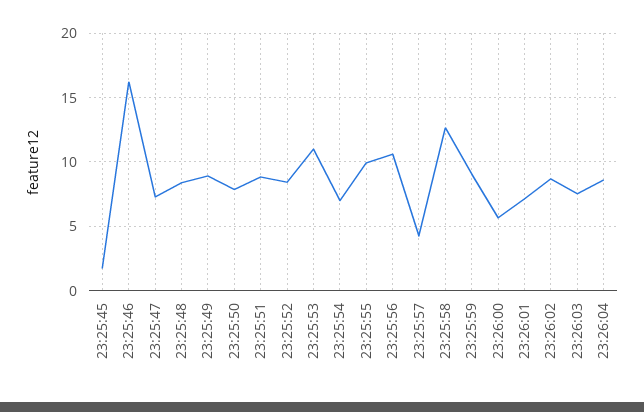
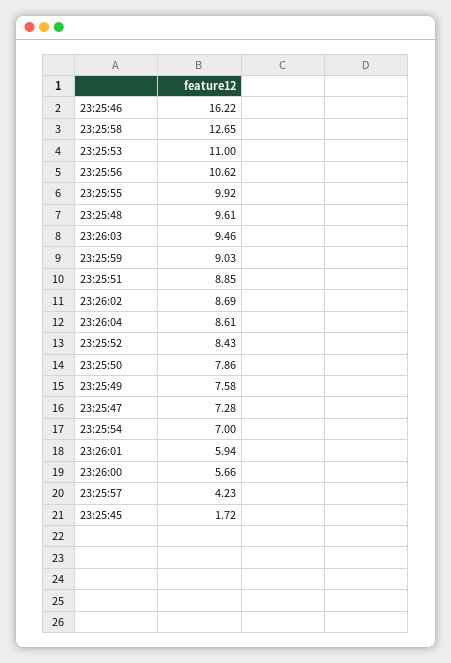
23:25:48: 8.5 -> 9.61
23:25:49: 9 -> 7.58
23:26:01: 7 -> 5.94
23:26:03: 7.5 -> 9.46

